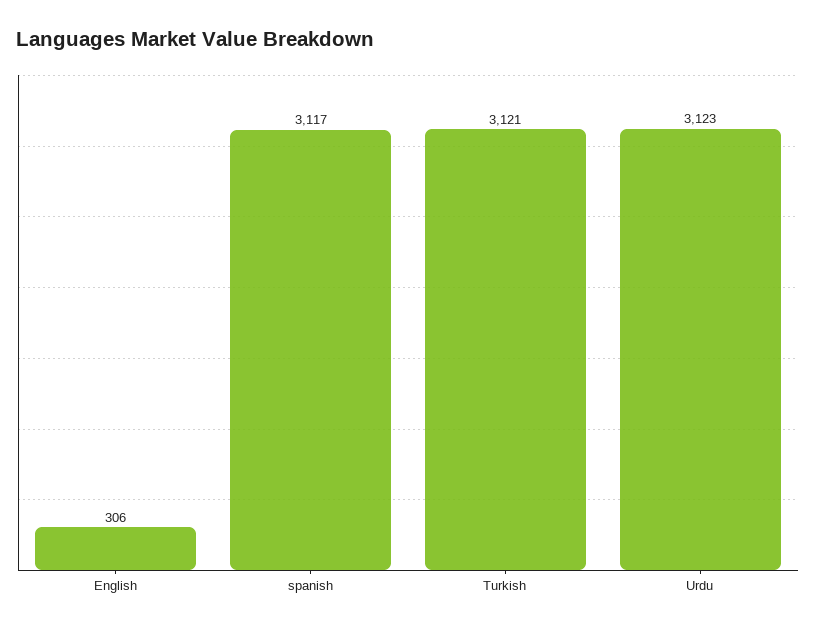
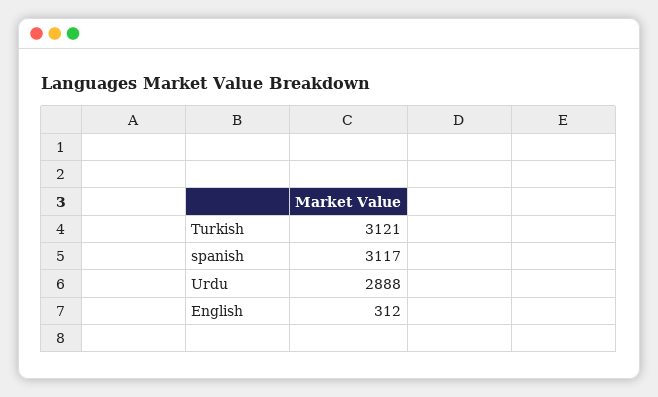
English: 306 -> 312
Urdu: 3123 -> 2888

